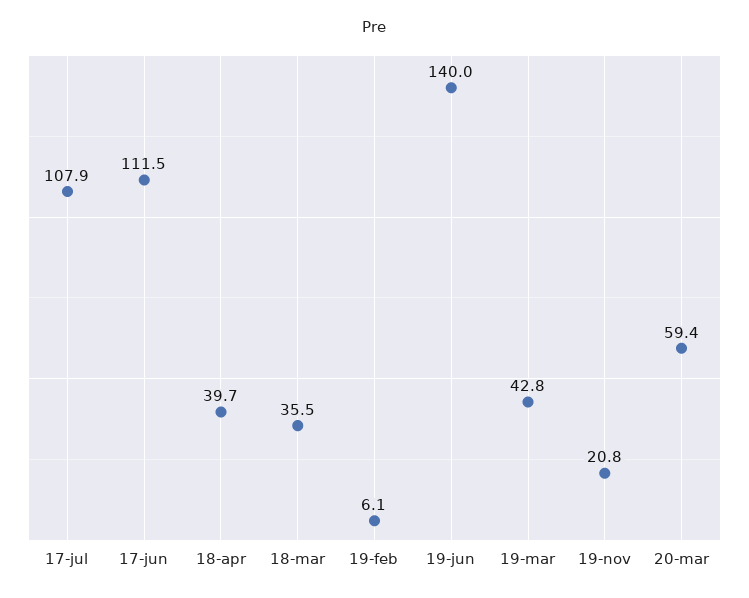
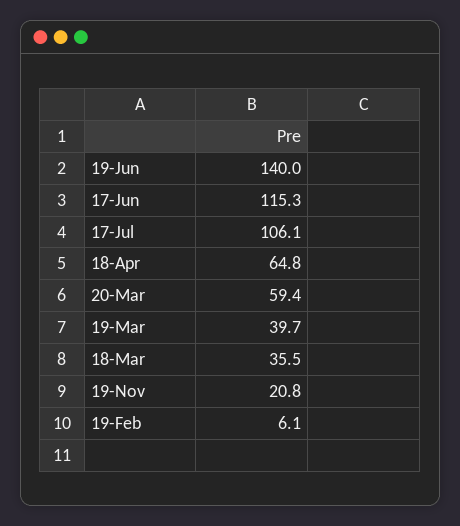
17-jul: 107.9 -> 106.1
17-jun: 111.5 -> 115.3
18-apr: 39.7 -> 64.8
19-mar: 42.8 -> 39.7

